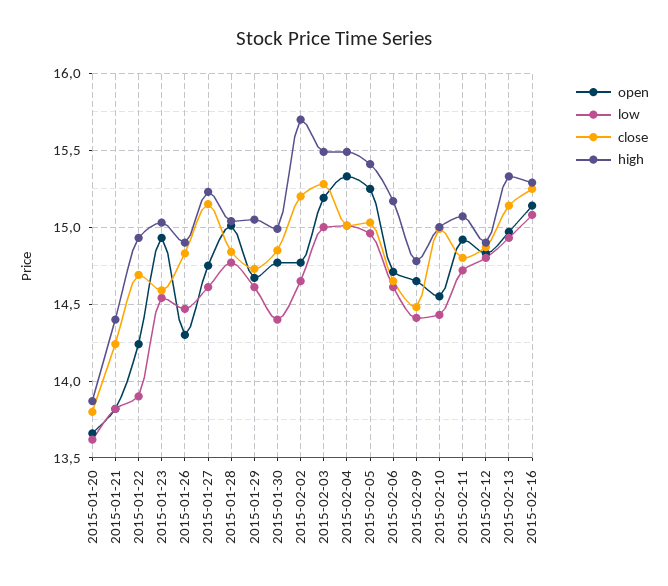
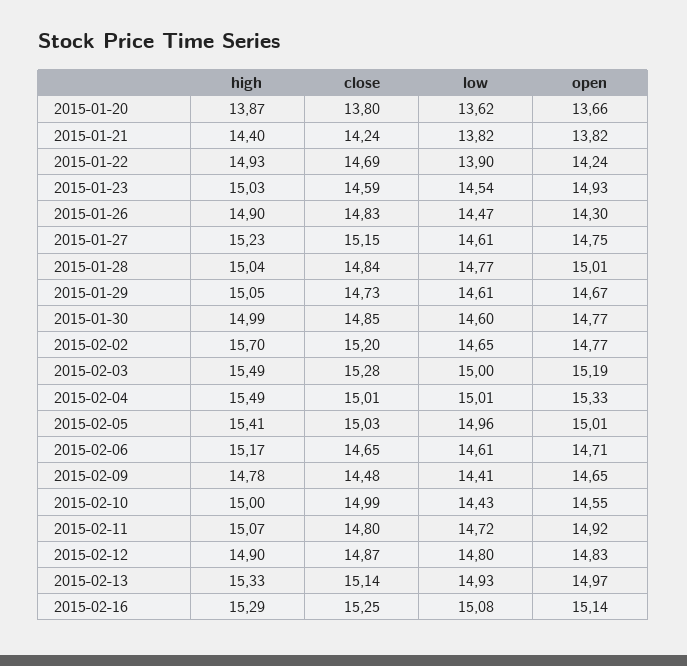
low, 2015-01-30: 14.4 -> 14.6
open, 2015-02-05: 15.25 -> 15.01

